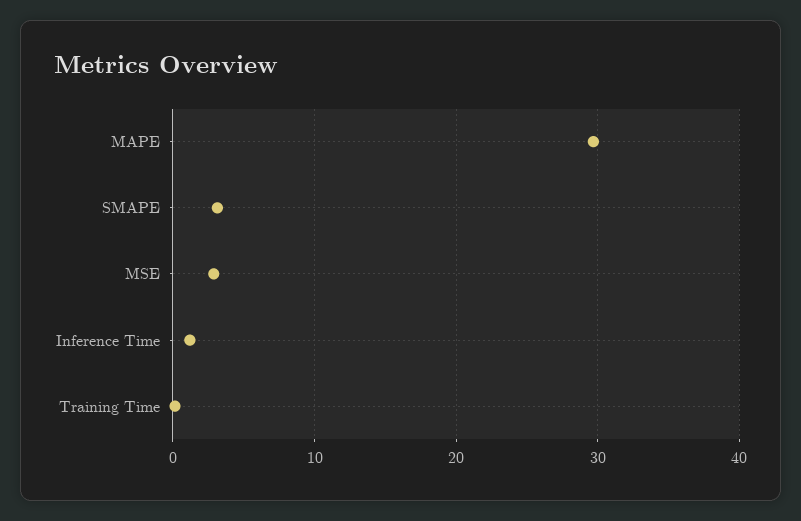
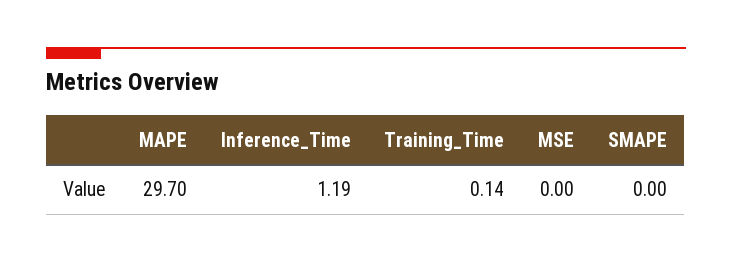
SMAPE: 3 -> 0
MSE: 3 -> 0

